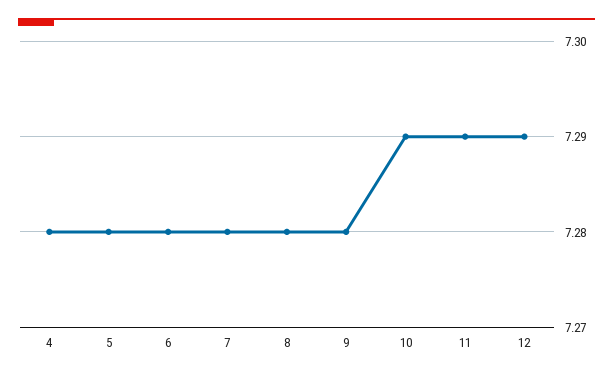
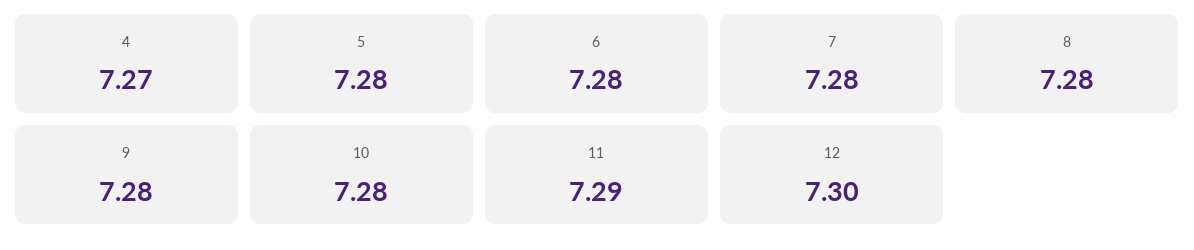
4: 7.28 -> 7.27
10: 7.29 -> 7.28
12: 7.29 -> 7.3

